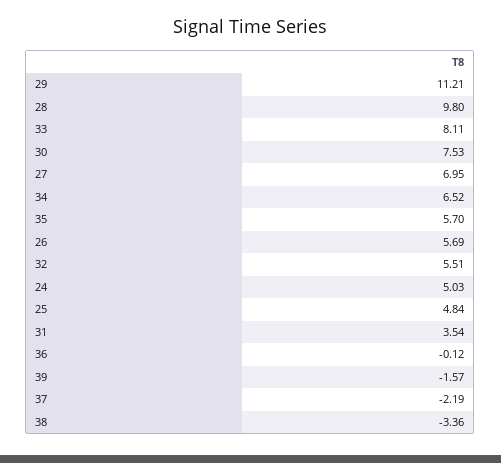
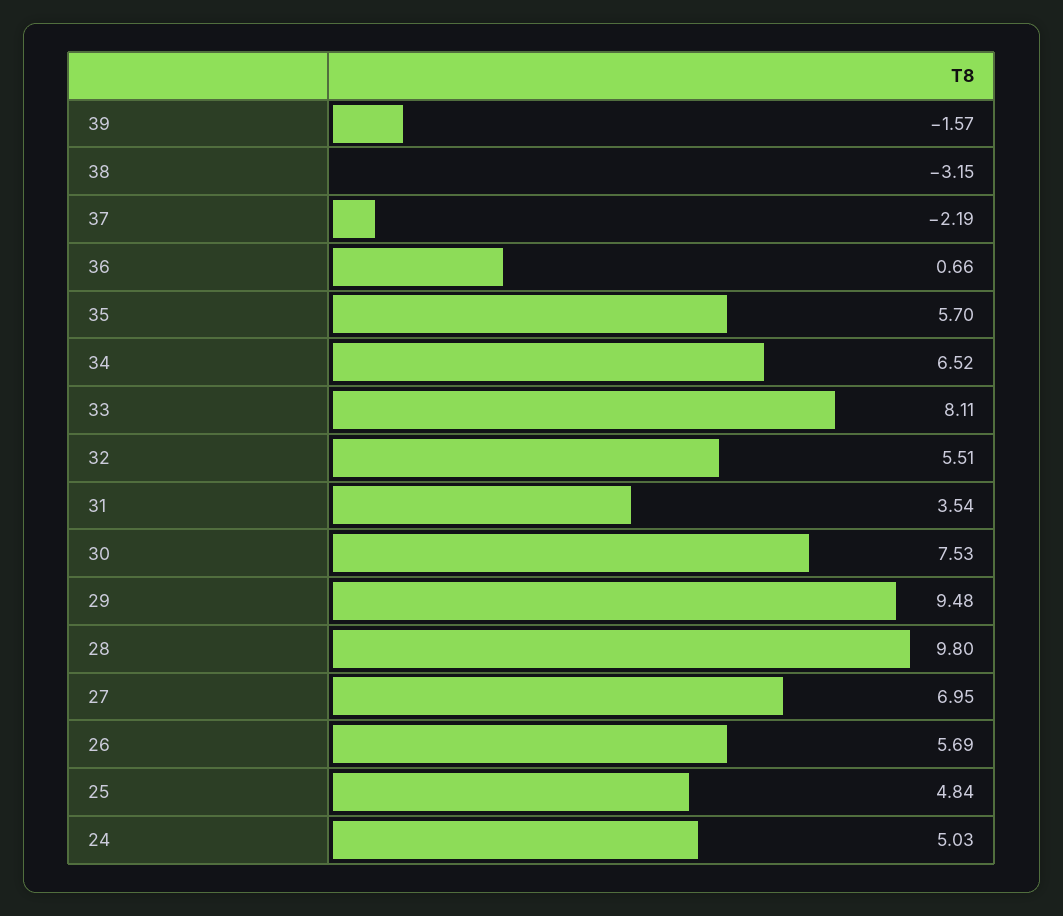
29: 11.21 -> 9.48
36: -0.12 -> 0.66
38: -3.36 -> -3.15

